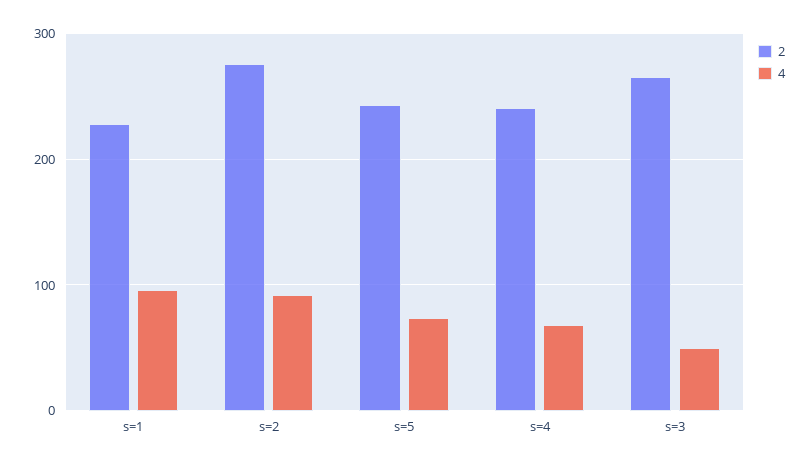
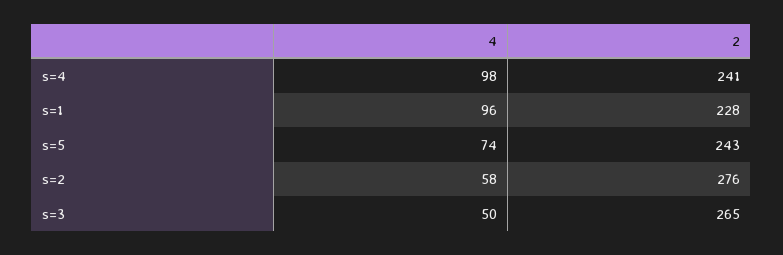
4, s=2: 90 -> 58
4, s=4: 70 -> 98

